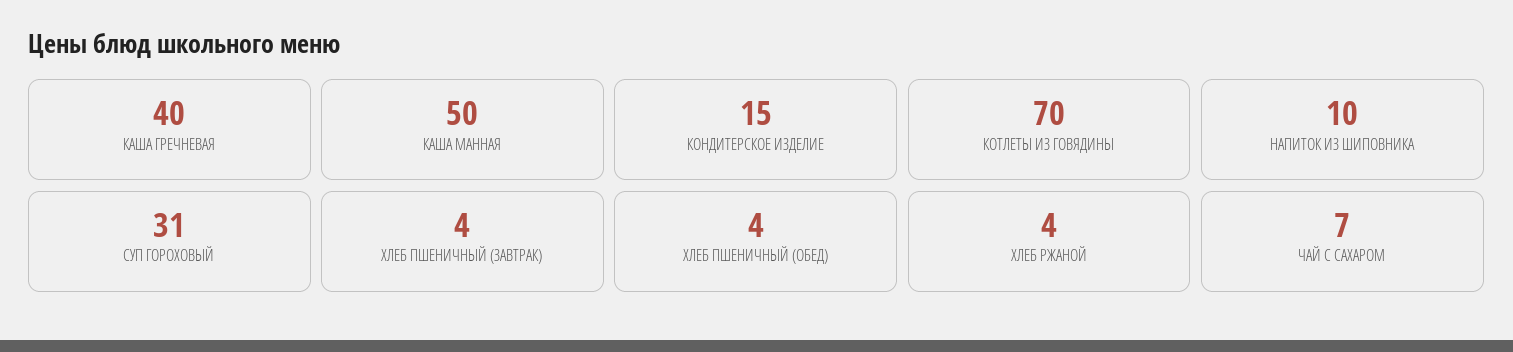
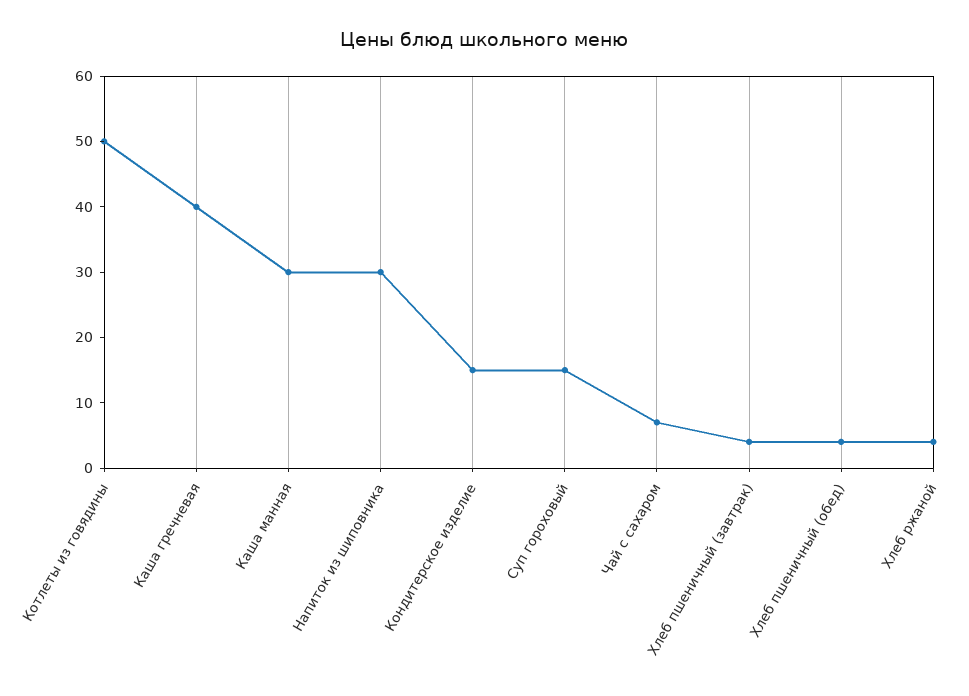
КАША МАННАЯ: 50 -> 30
КОТЛЕТЫ ИЗ ГОВЯДИНЫ: 70 -> 50
НАПИТОК ИЗ ШИПОВНИКА: 10 -> 30
СУП ГОРОХОВЫЙ: 31 -> 15

